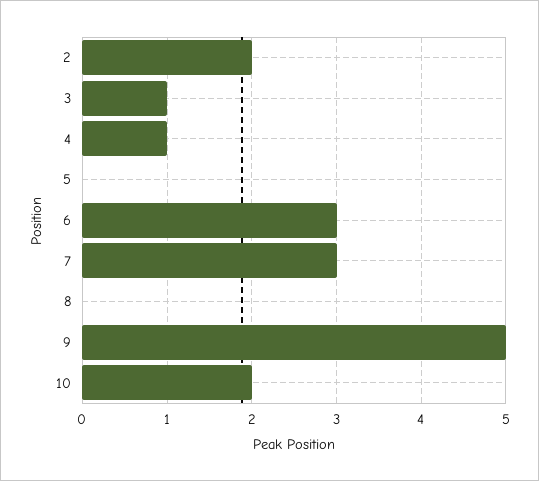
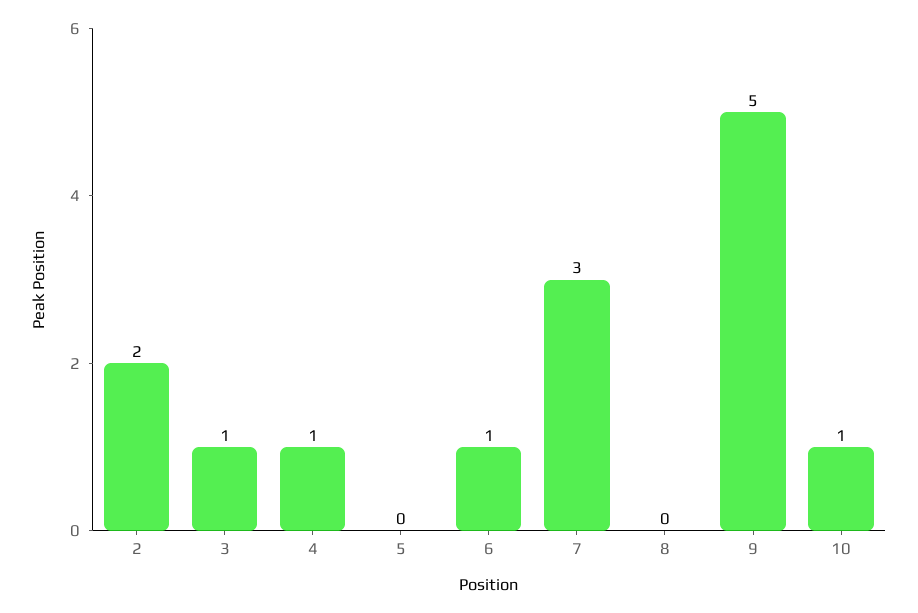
6: 3 -> 1
10: 2 -> 1

